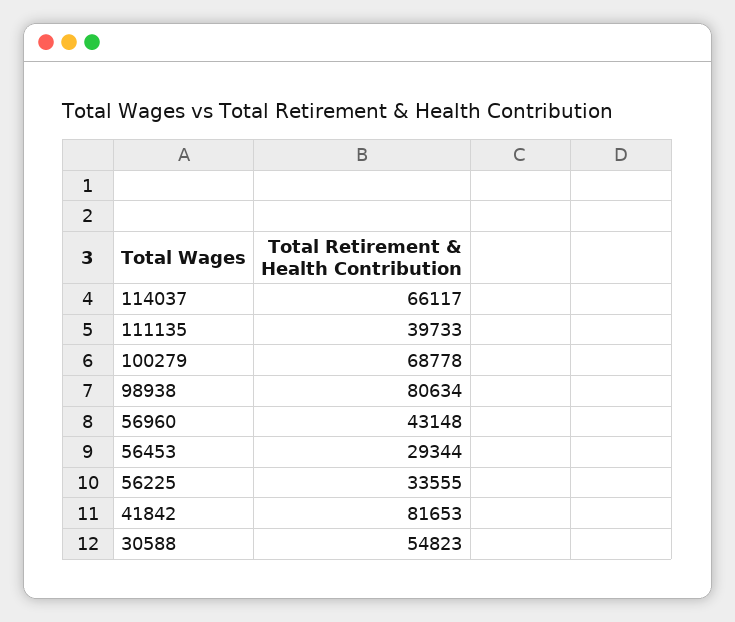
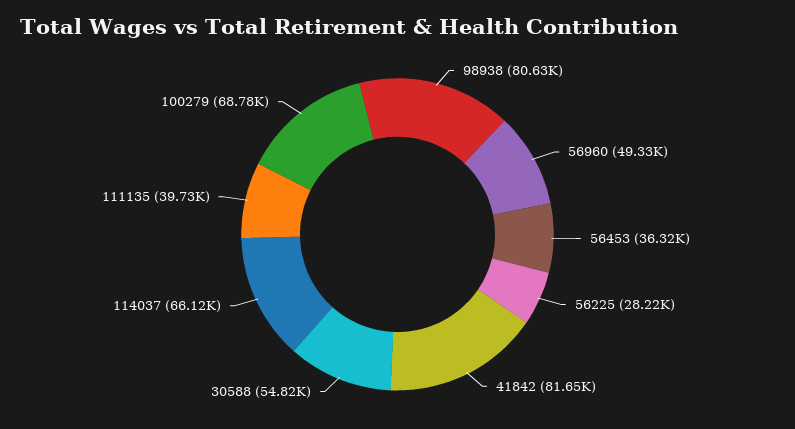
56960: 43148 -> 49330
56453: 29344 -> 36320
56225: 33555 -> 28220

